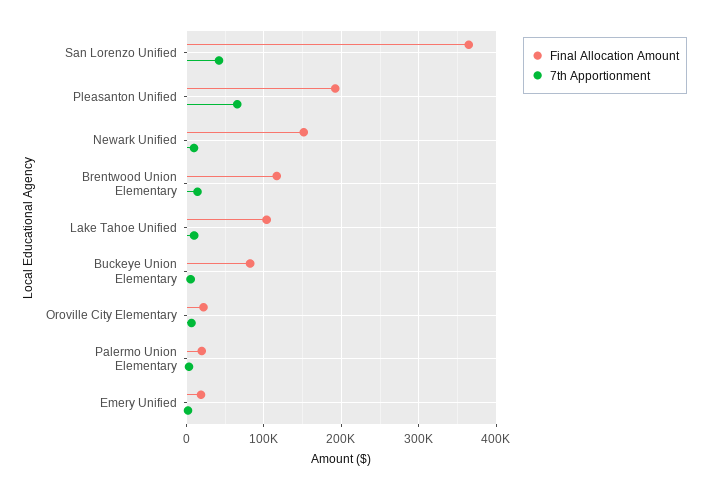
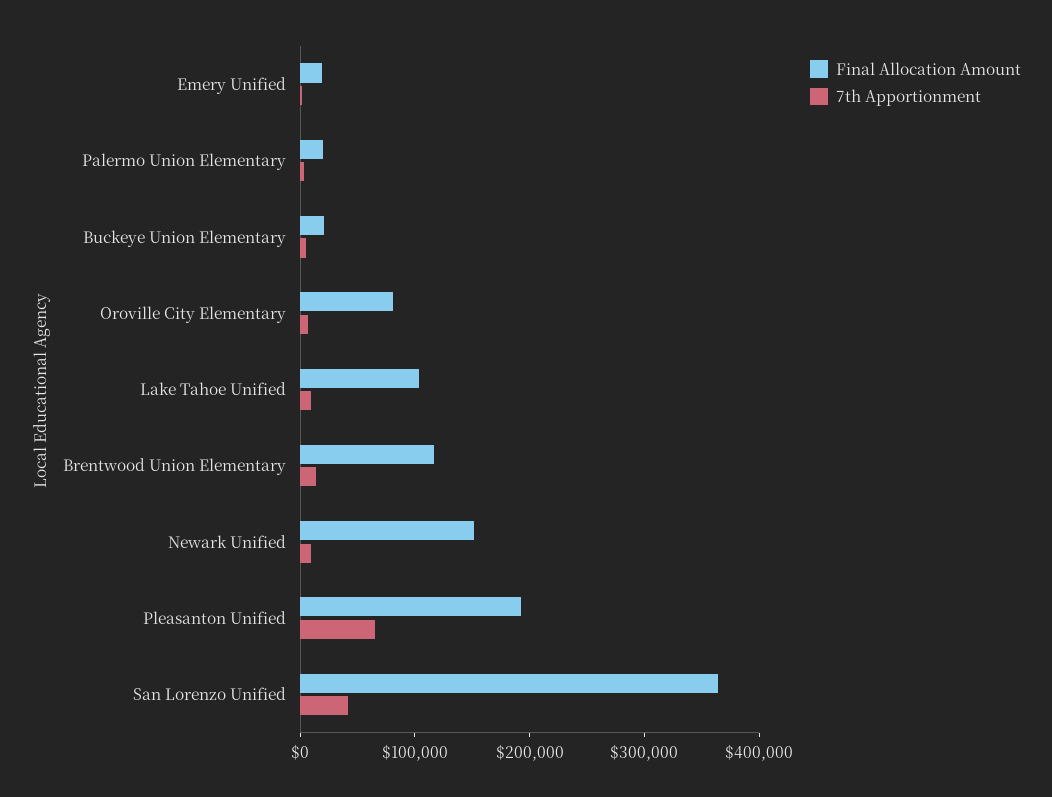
Final Allocation Amount, Buckeye Union Elementary: 80000 -> 20000
Final Allocation Amount, Oroville City Elementary: 20000 -> 80000

